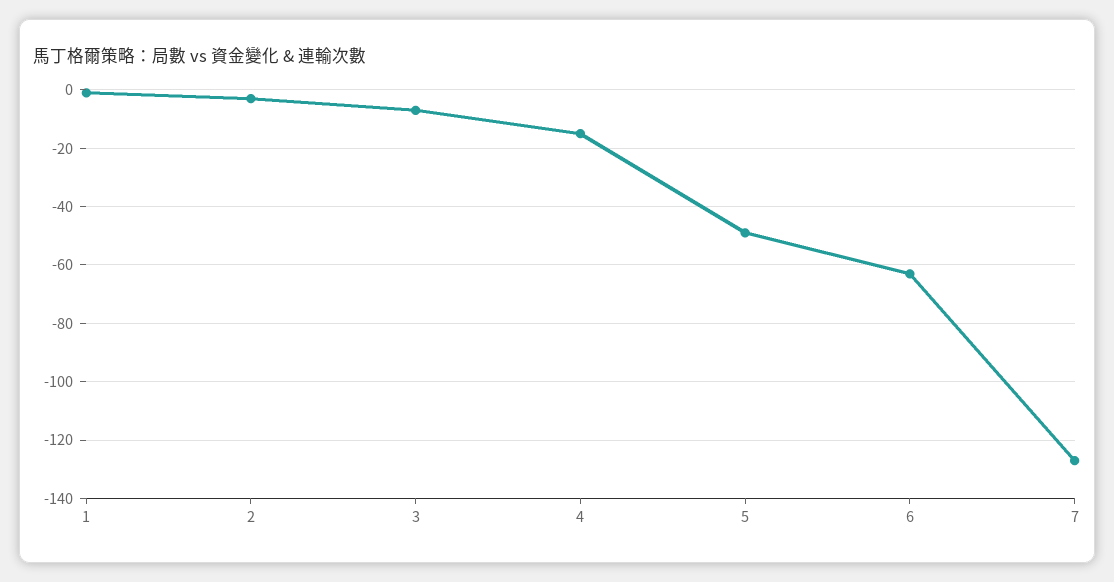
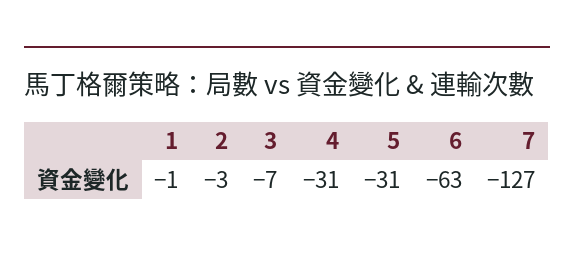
4: -15 -> -31
5: -50 -> -31

